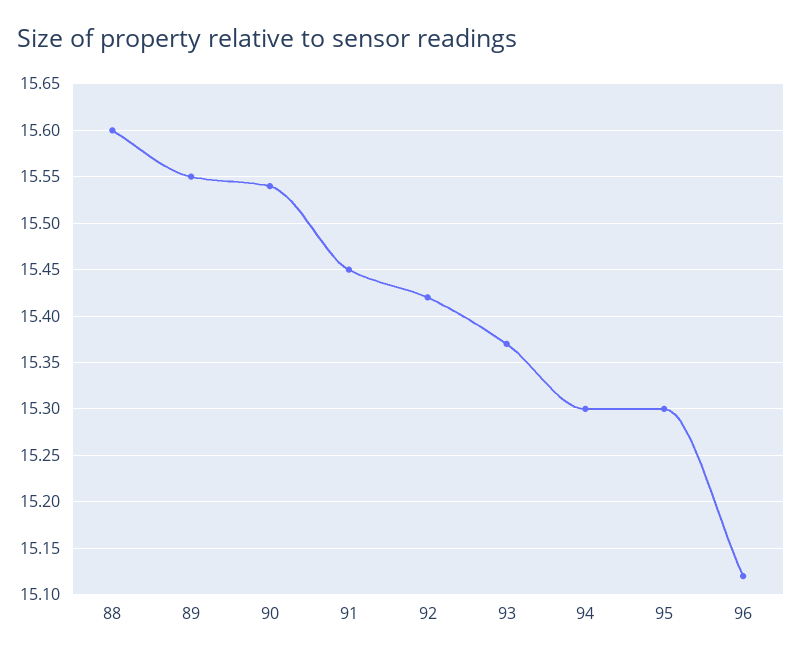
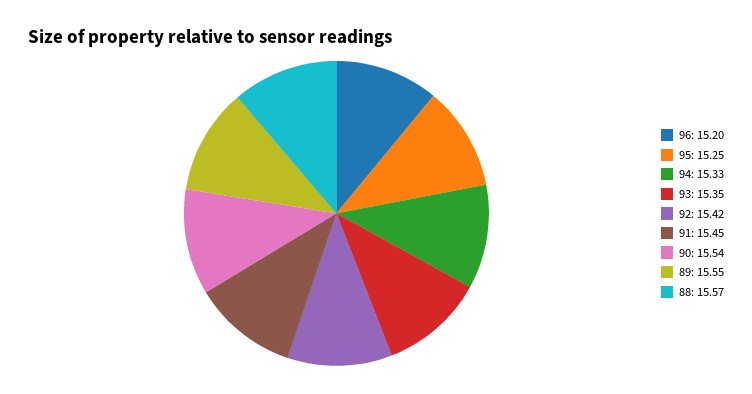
88: 15.6 -> 15.57
93: 15.37 -> 15.35
94: 15.3 -> 15.33
95: 15.3 -> 15.25
96: 15.12 -> 15.2

